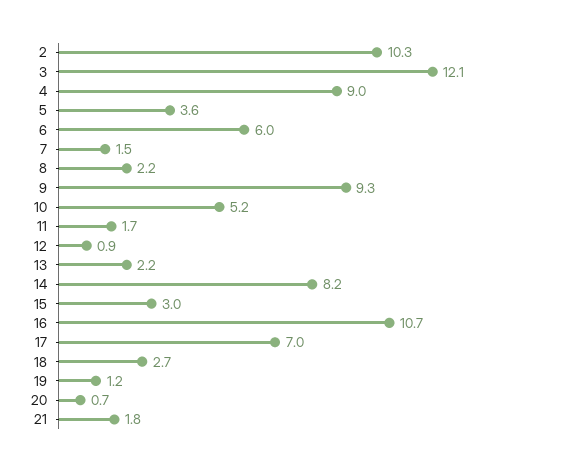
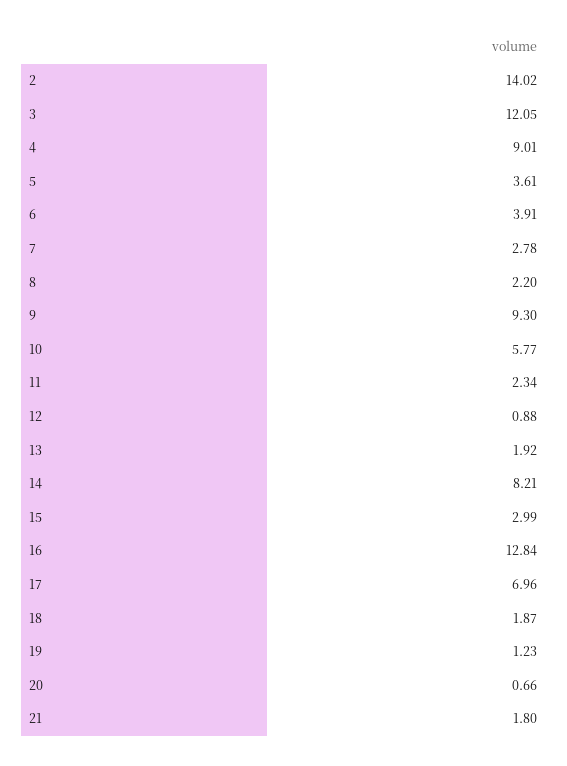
2: 10.3 -> 14.02
6: 6 -> 3.91
7: 1.5 -> 2.78
10: 5.2 -> 5.77
11: 1.7 -> 2.34
13: 2.2 -> 1.92
16: 10.7 -> 12.84
18: 2.7 -> 1.87

